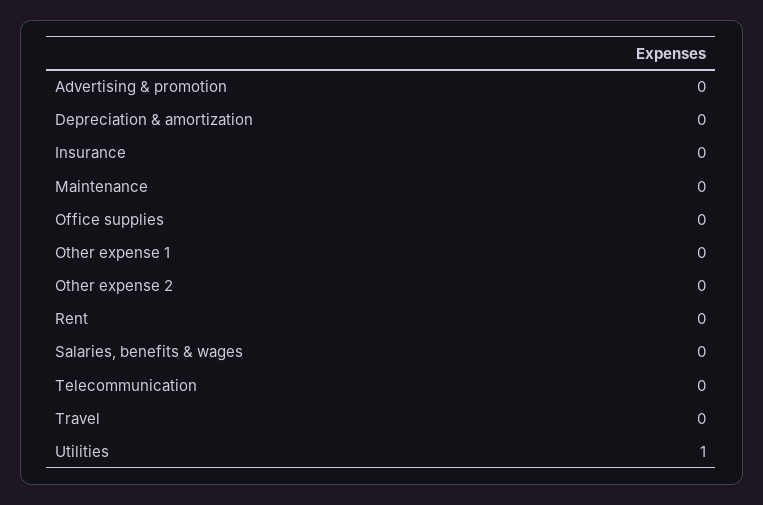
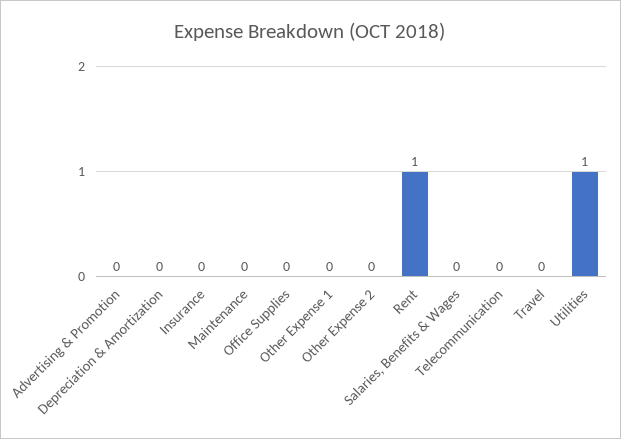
Rent: 0 -> 1

